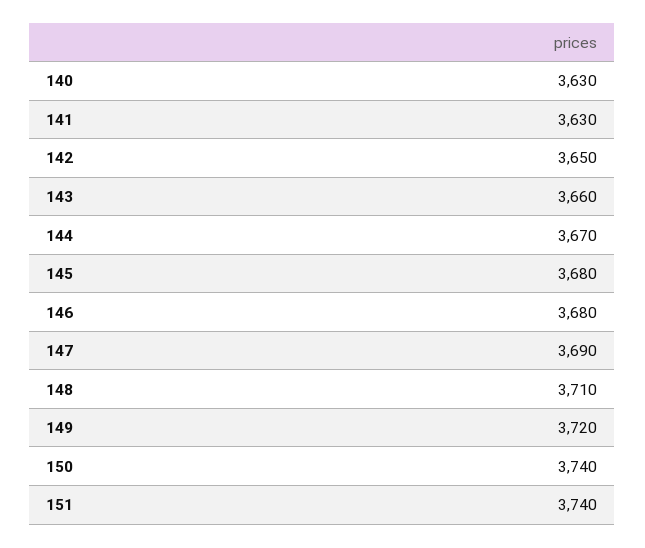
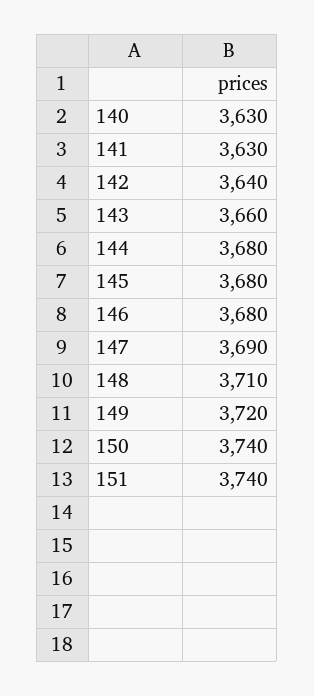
142: 3650 -> 3640
144: 3670 -> 3680

